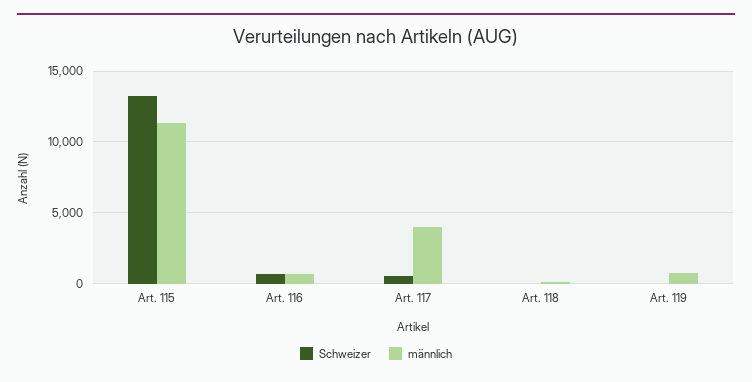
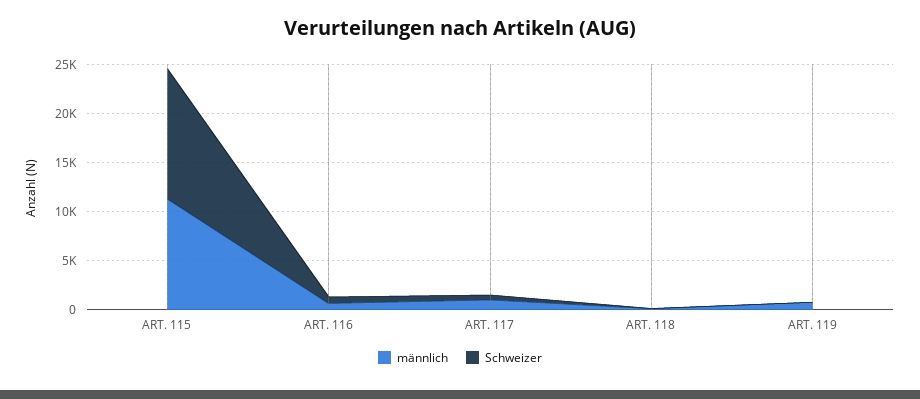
männlich, Art. 117: 4000 -> 1000

